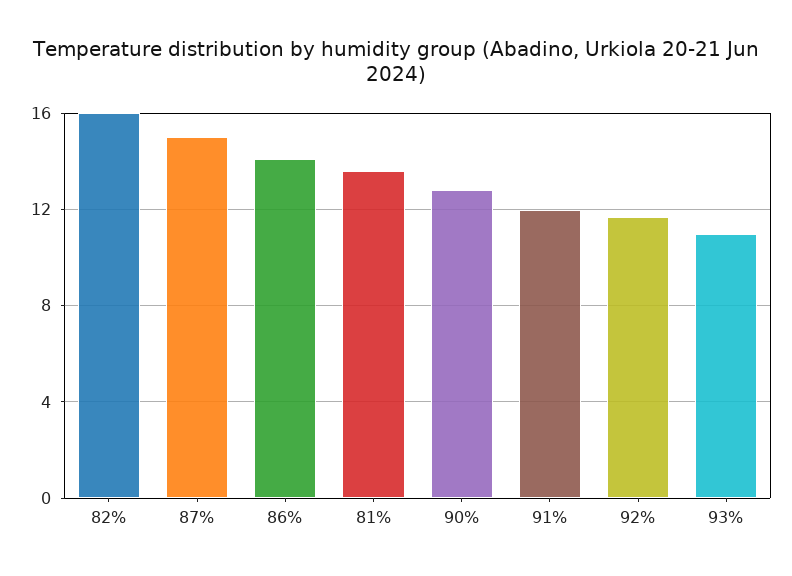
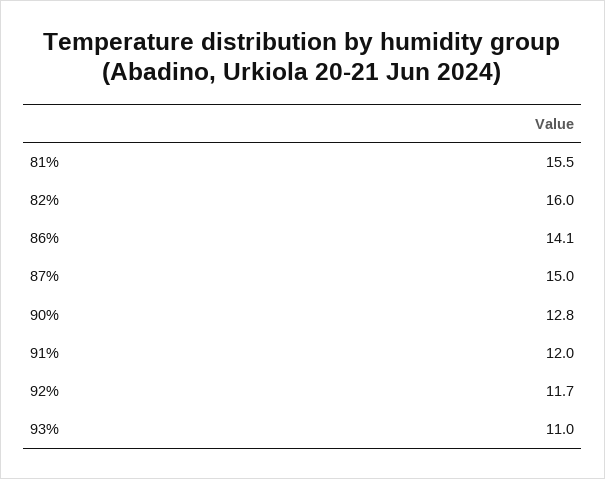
81%: 13.5 -> 15.5

